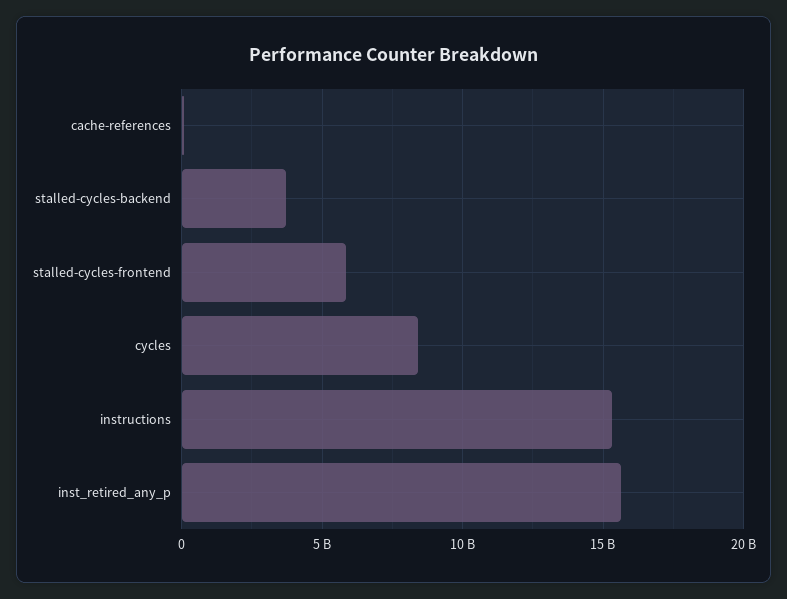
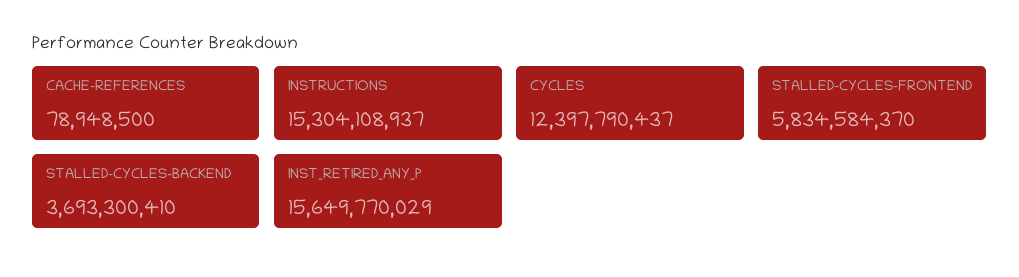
cycles: 8500000000 -> 12397790437

